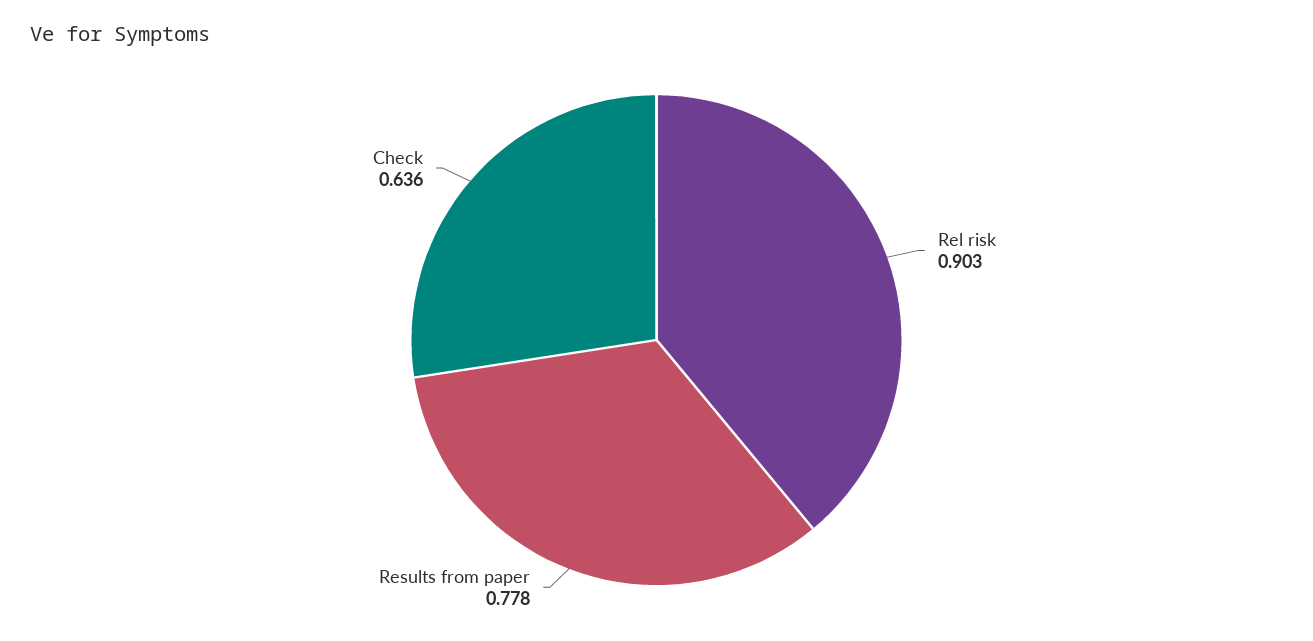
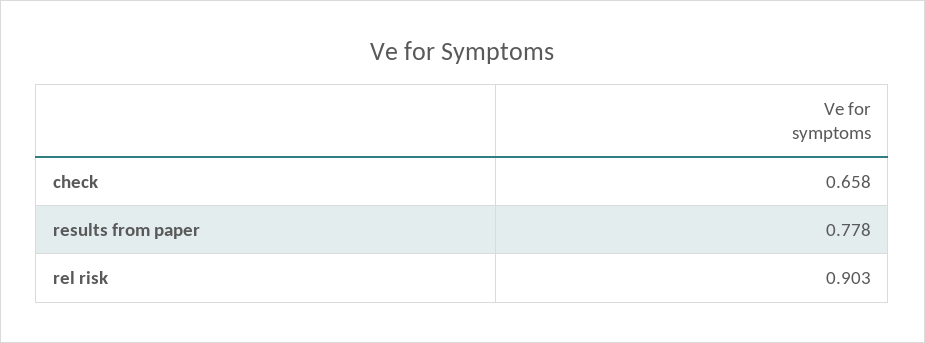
Check: 0.636 -> 0.658

